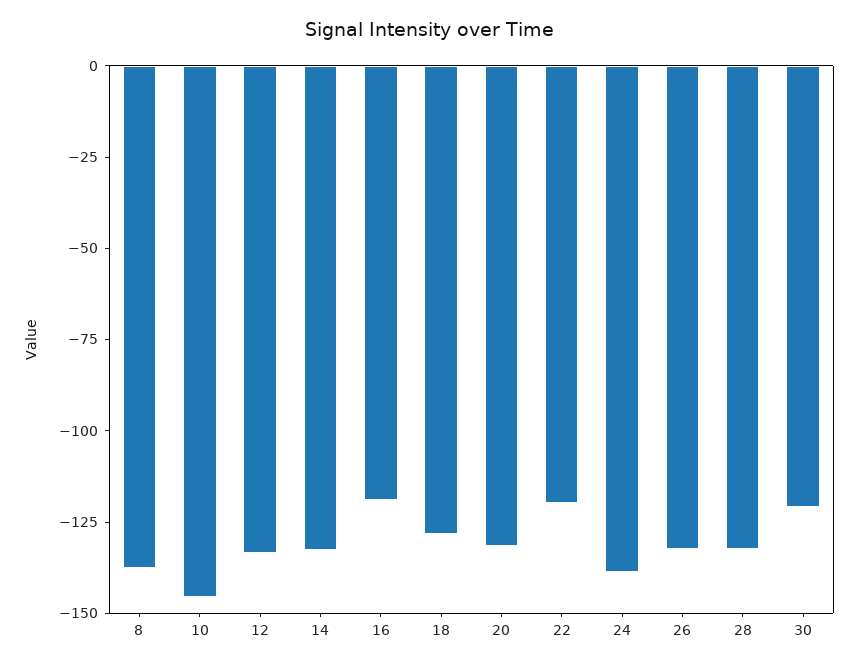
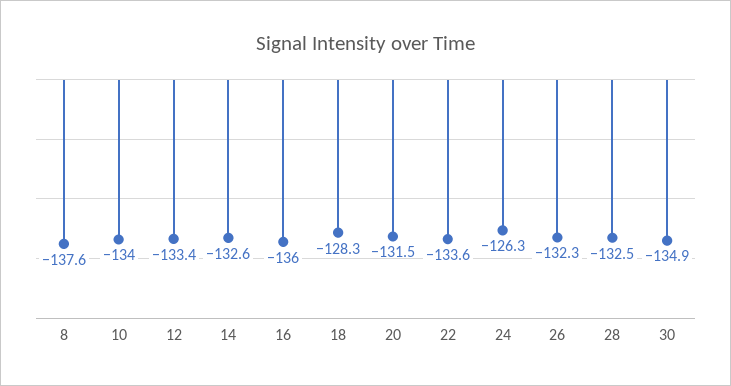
10: -145 -> -134
16: -120 -> -136
22: -120 -> -133.6
24: -140 -> -126.3
30: -120 -> -134.9

